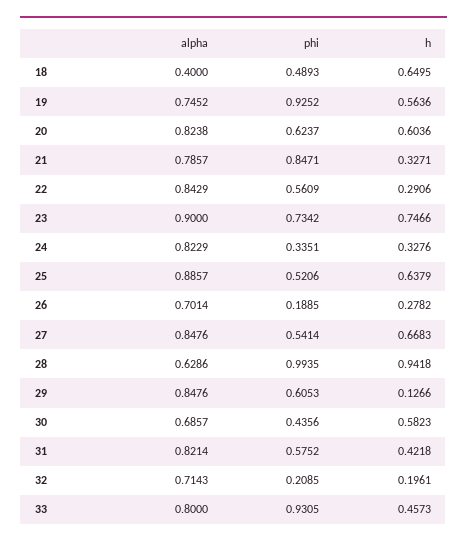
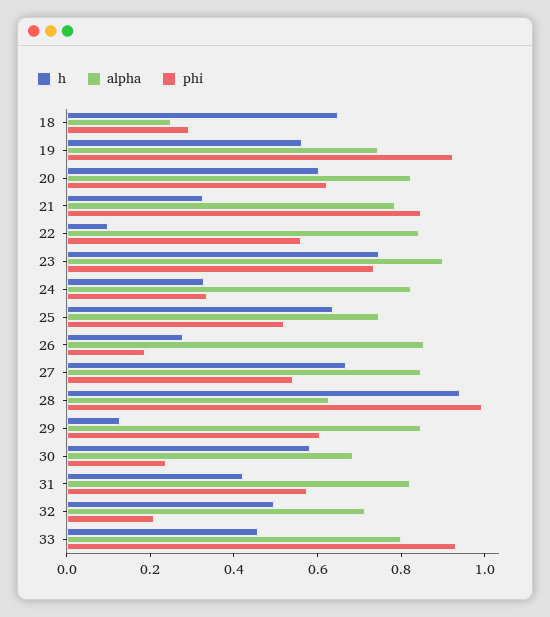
alpha, 18: 0.4 -> 0.25
phi, 18: 0.4893 -> 0.3
h, 22: 0.2906 -> 0.1
alpha, 25: 0.8857 -> 0.75
alpha, 26: 0.7014 -> 0.85
phi, 30: 0.4356 -> 0.25
h, 32: 0.1961 -> 0.5

